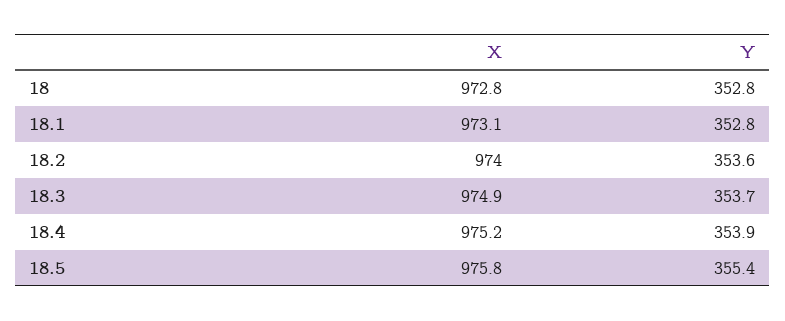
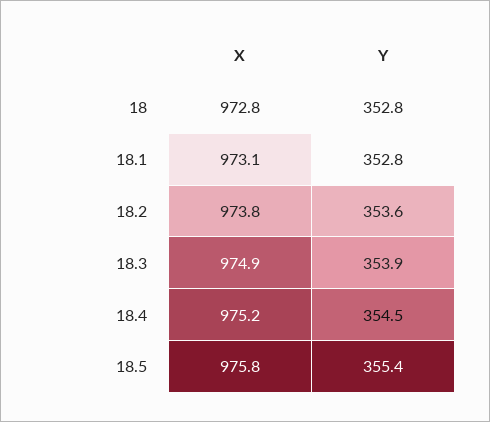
X, 18.2: 974 -> 973.8
Y, 18.3: 353.7 -> 353.9
Y, 18.4: 353.9 -> 354.5

